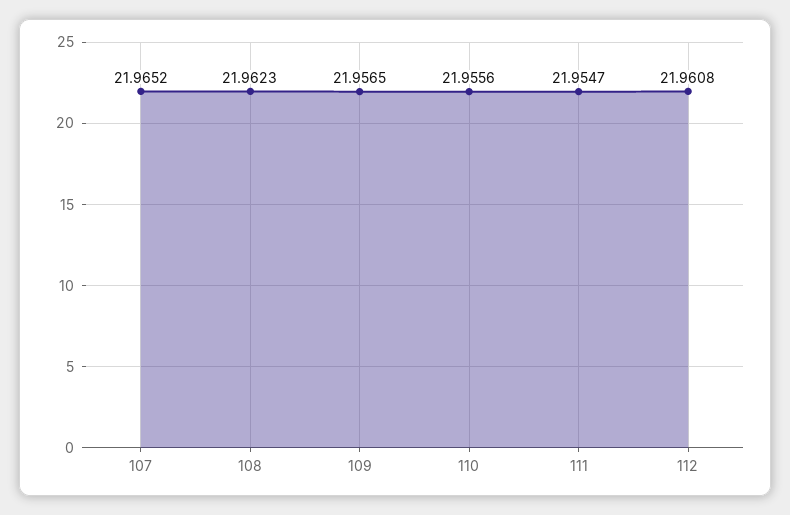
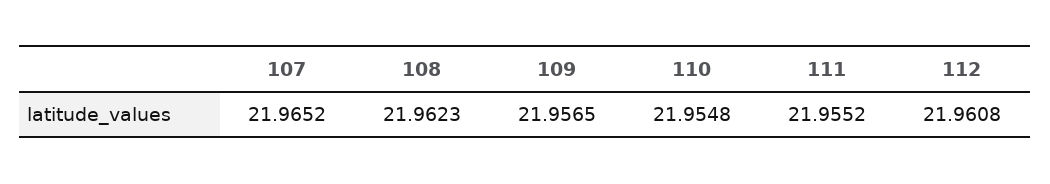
110: 21.9556 -> 21.9548
111: 21.9547 -> 21.9552

